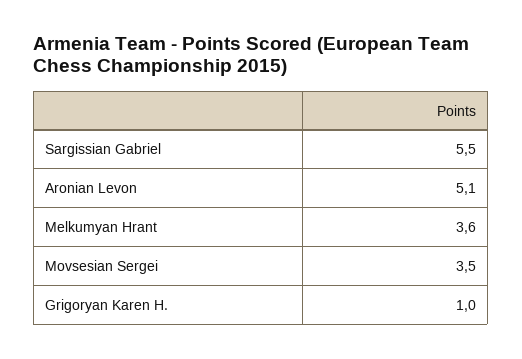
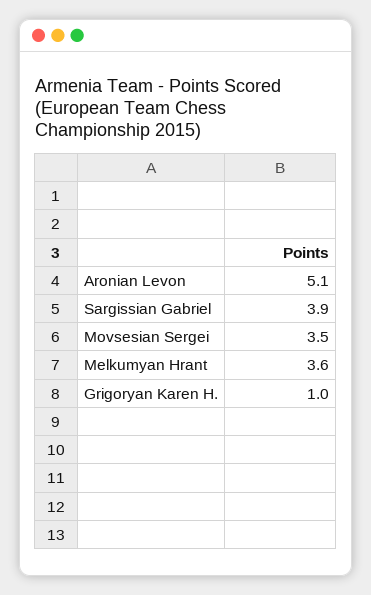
Sargissian Gabriel: 5.5 -> 3.9

